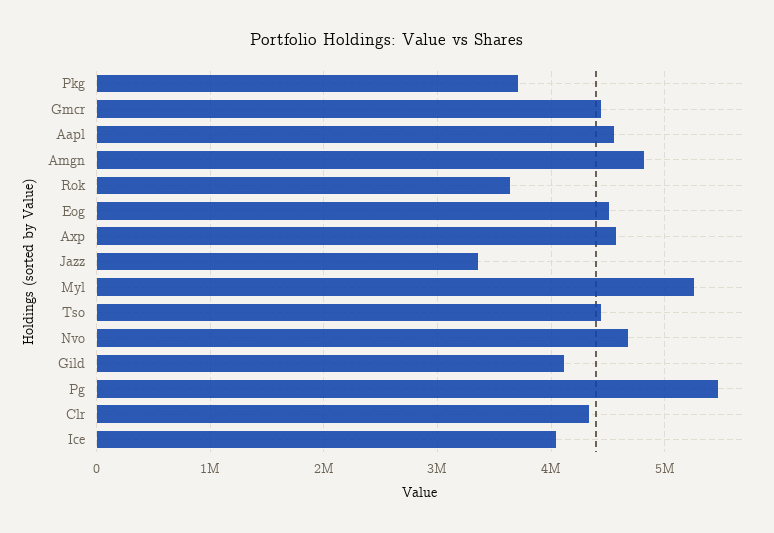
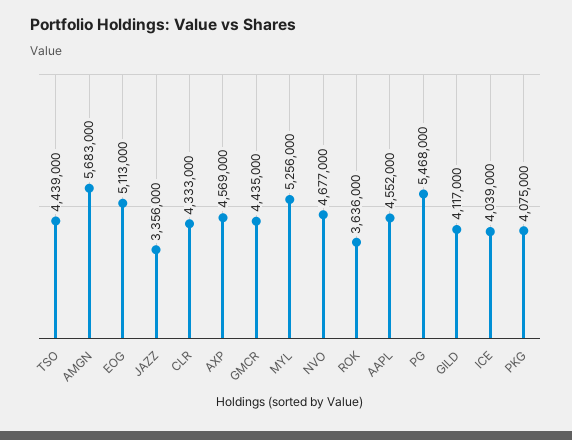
Pkg: 3700000 -> 4075000
Amgn: 4800000 -> 5683000
Eog: 4500000 -> 5113000

